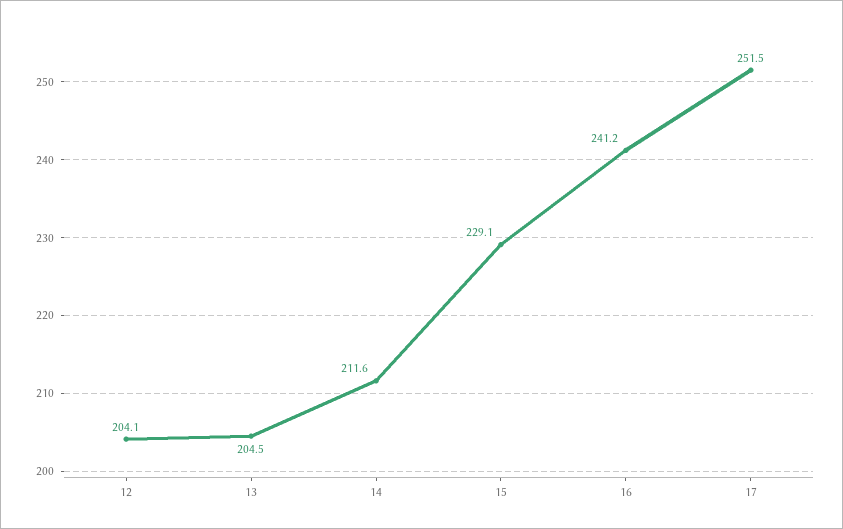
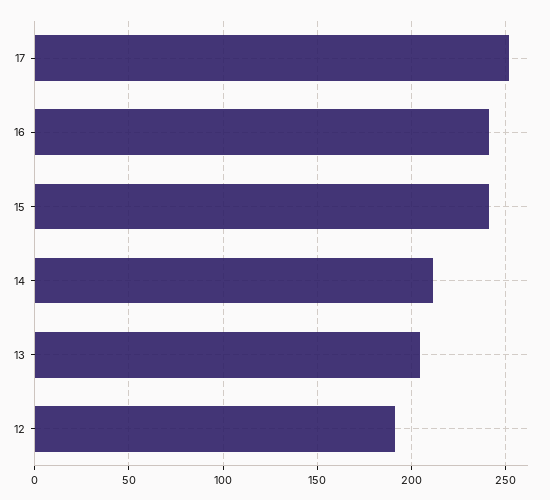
12: 204.1 -> 190
15: 229.1 -> 240

